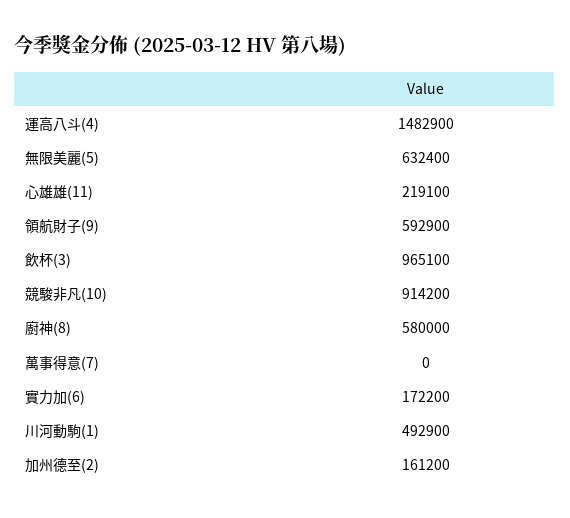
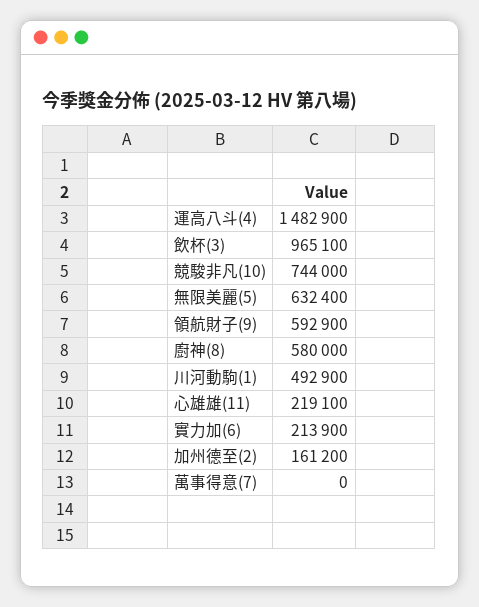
競駿非凡(10): 914200 -> 744000
實力加(6): 172200 -> 213900

